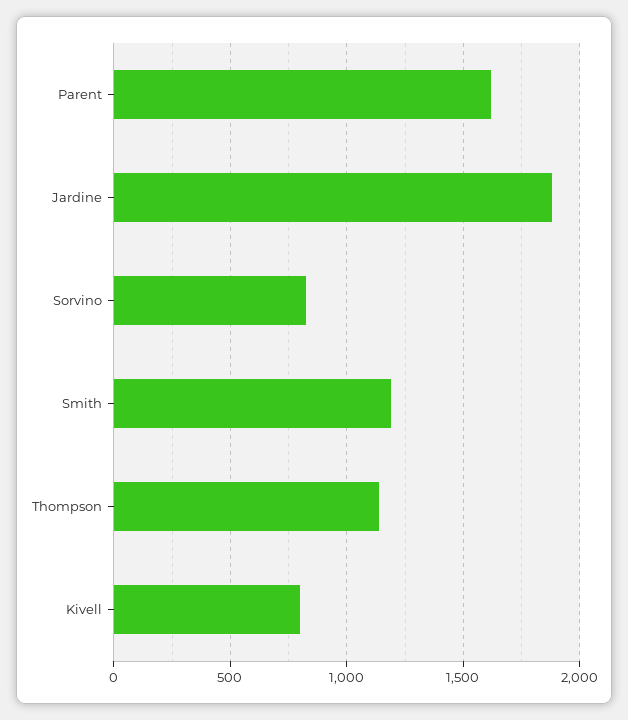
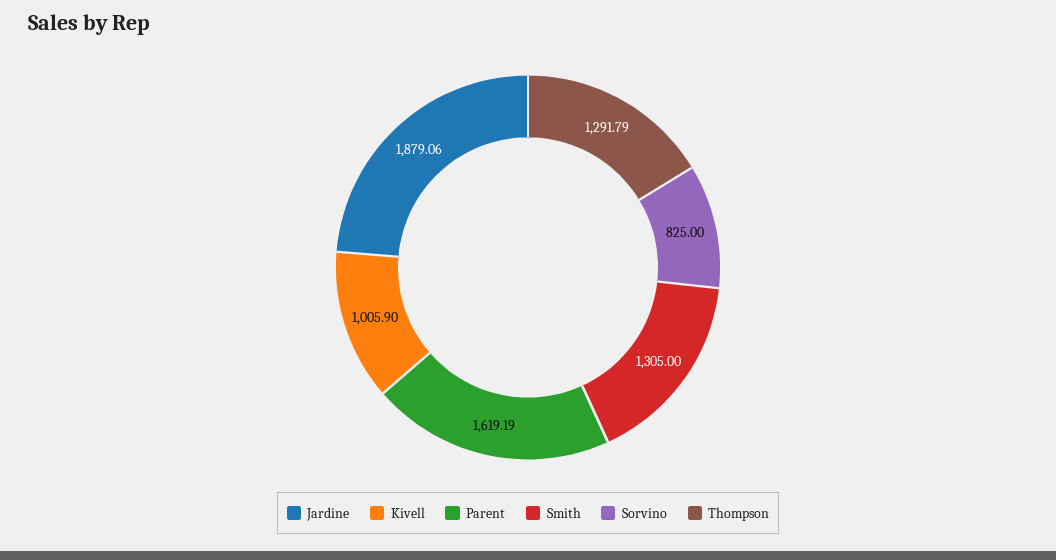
Smith: 1200 -> 1305
Thompson: 1150 -> 1291.79
Kivell: 800 -> 1005.9

